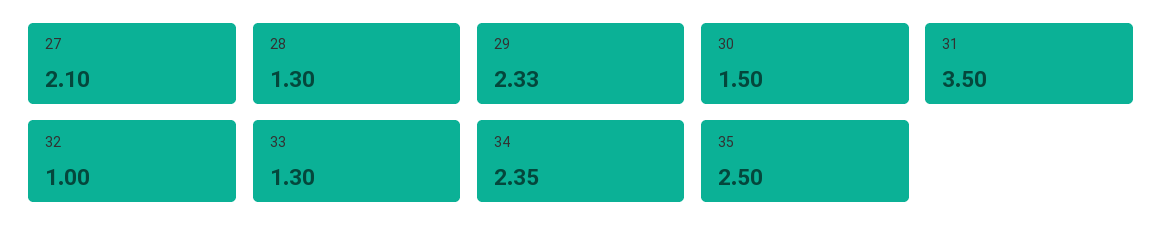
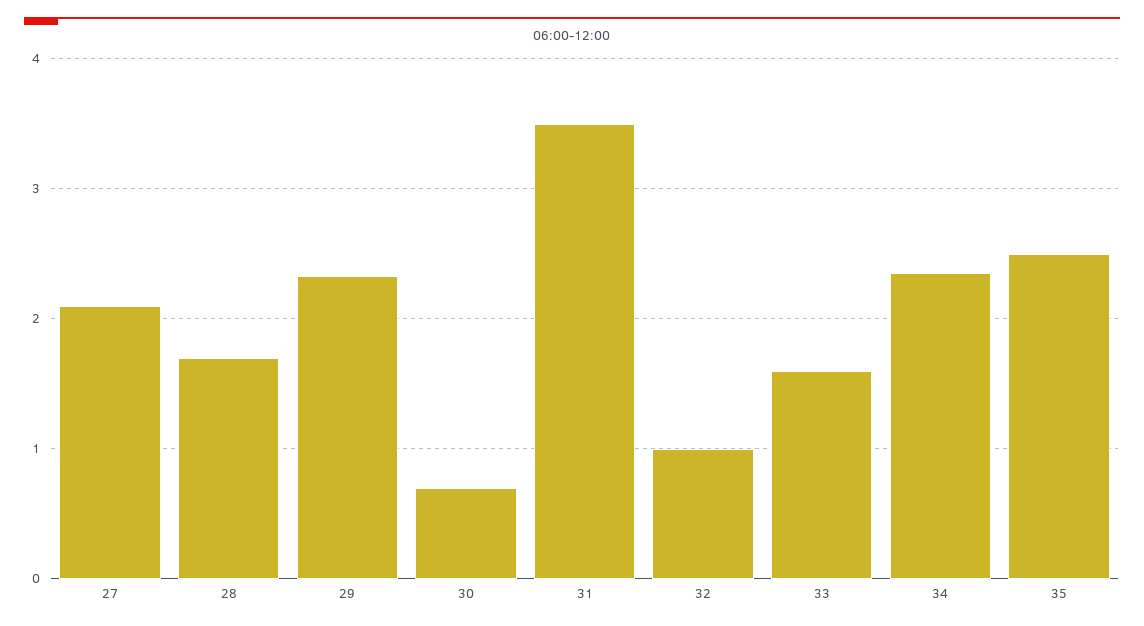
28: 1.3 -> 1.7
30: 1.5 -> 0.7
33: 1.3 -> 1.6

